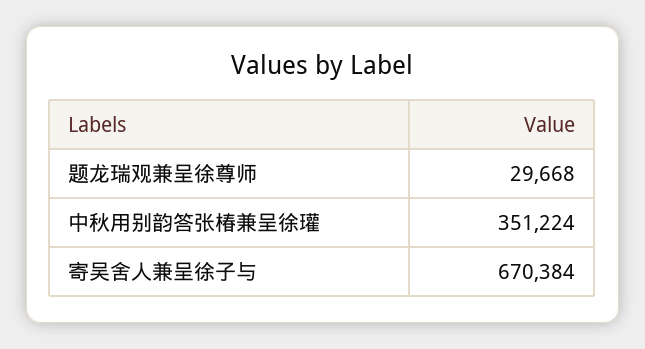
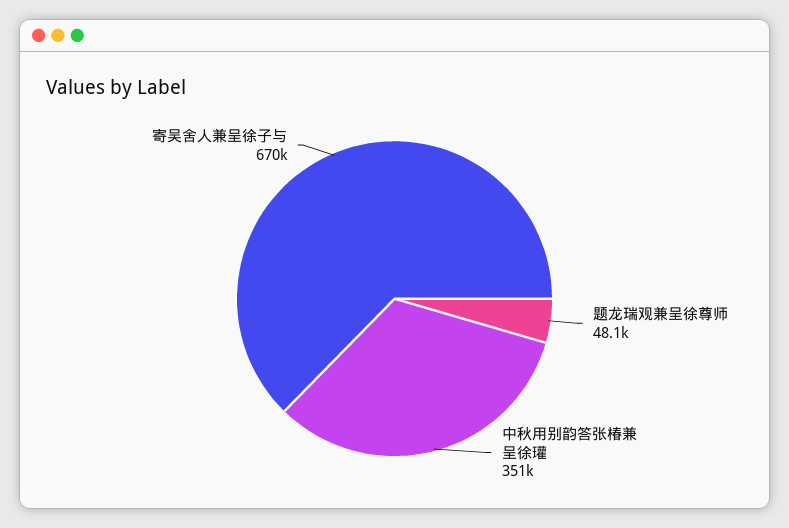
题龙瑞观兼呈徐尊师: 29668 -> 48100

